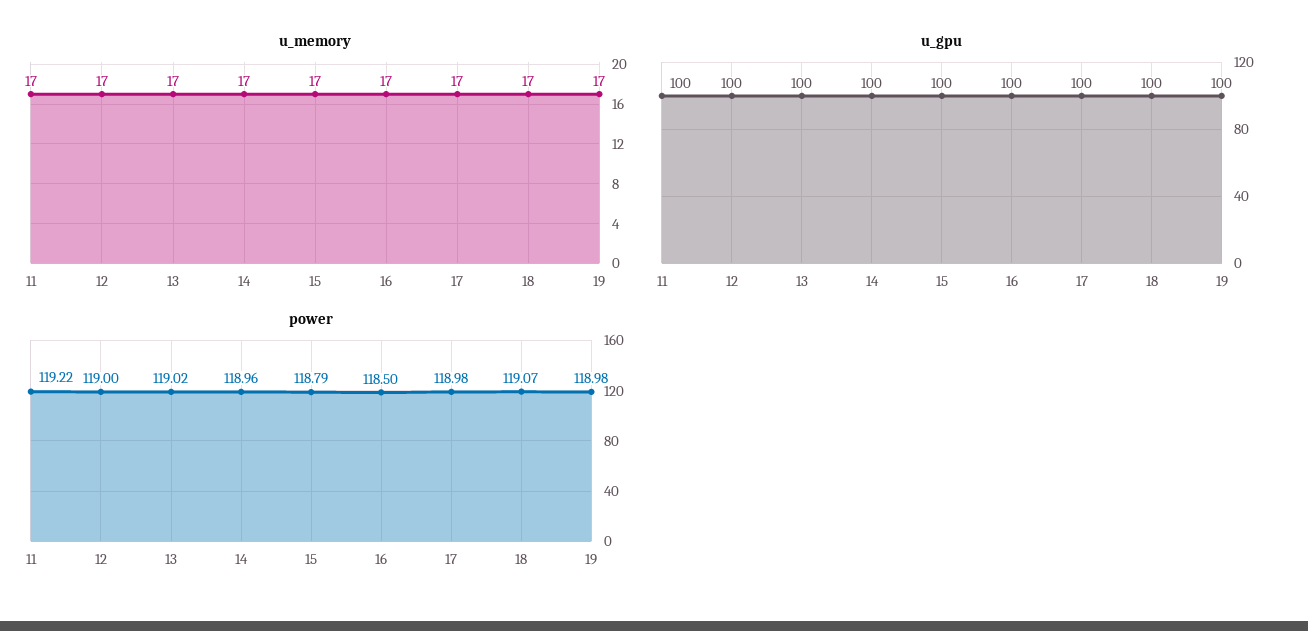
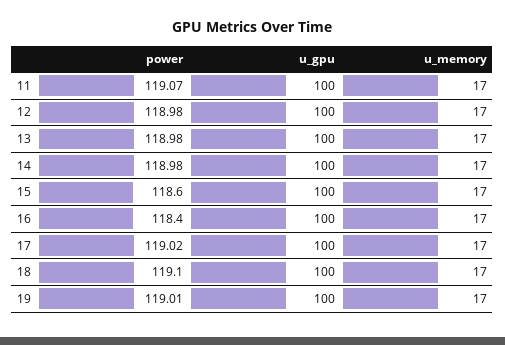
power, 11: 119.22 -> 119.07
power, 12: 119 -> 118.98
power, 13: 119.02 -> 118.98
power, 14: 118.96 -> 118.98
power, 15: 118.79 -> 118.6
power, 16: 118.5 -> 118.4
power, 17: 118.98 -> 119.02
power, 18: 119.07 -> 119.1
power, 19: 118.98 -> 119.01

